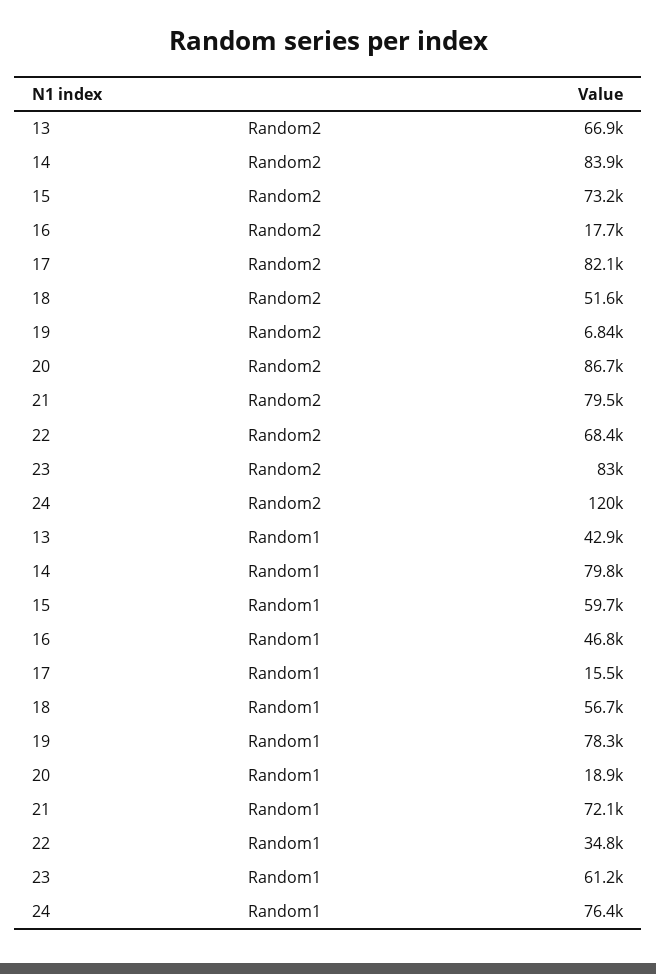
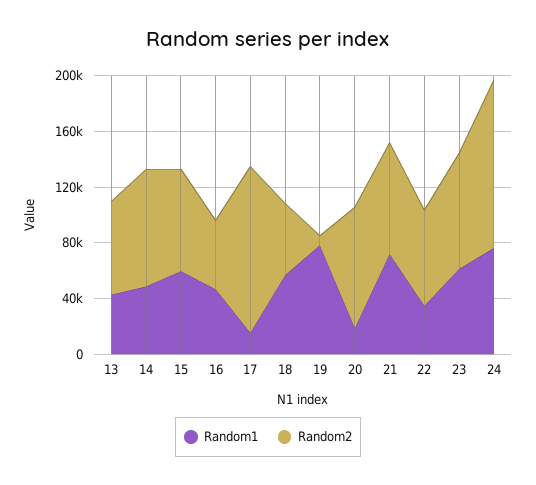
Random2, 16: 17700 -> 50000
Random2, 17: 82100 -> 120000
Random1, 14: 79800 -> 50000

